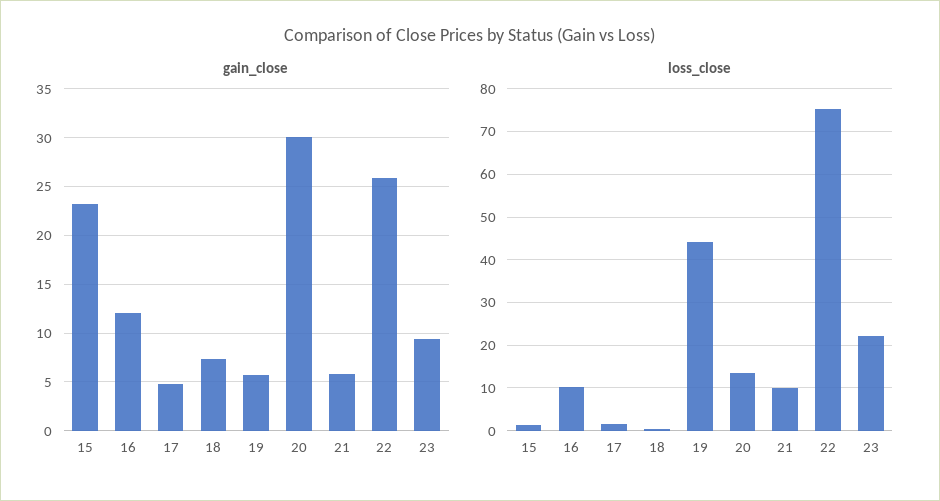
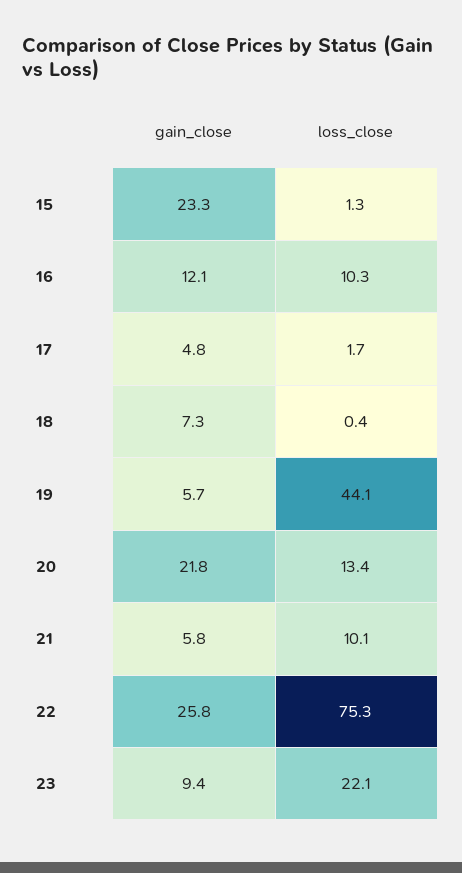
gain_close, 20: 30 -> 21.8

